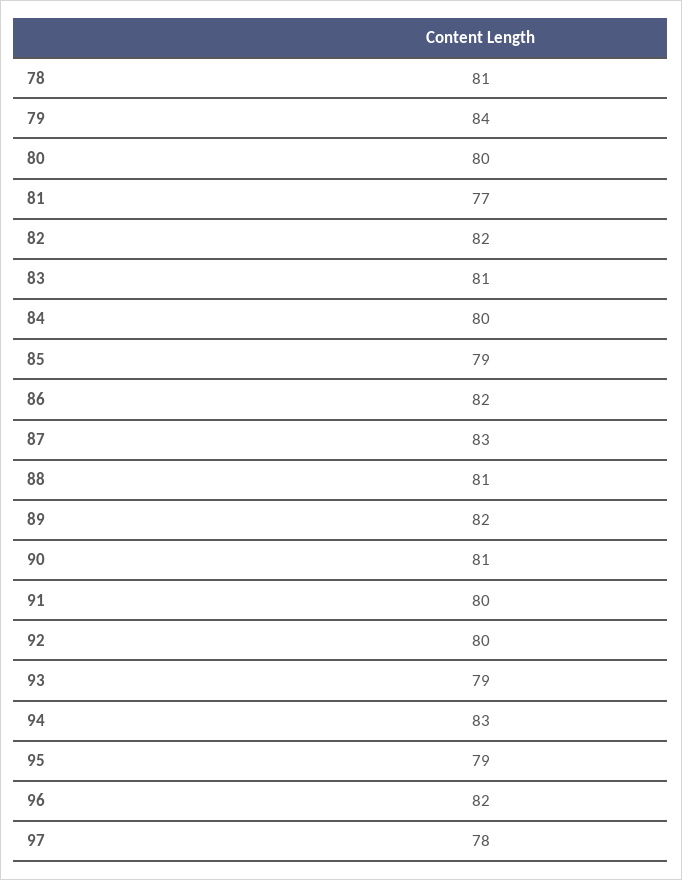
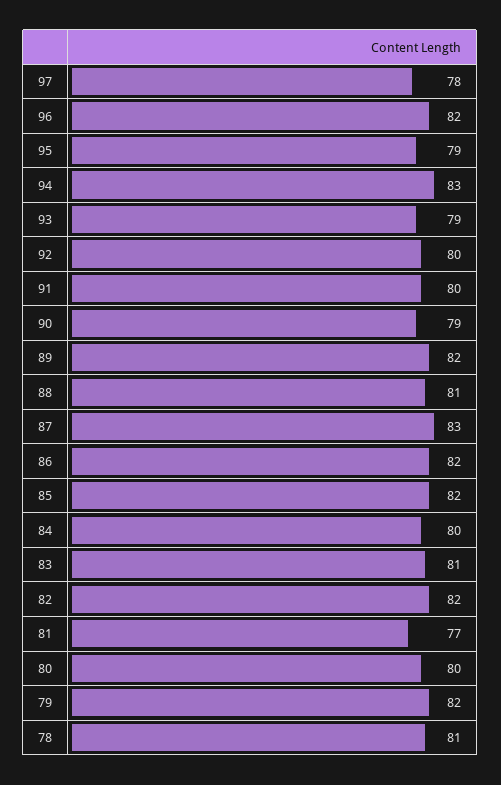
79: 84 -> 82
85: 79 -> 82
90: 81 -> 79

